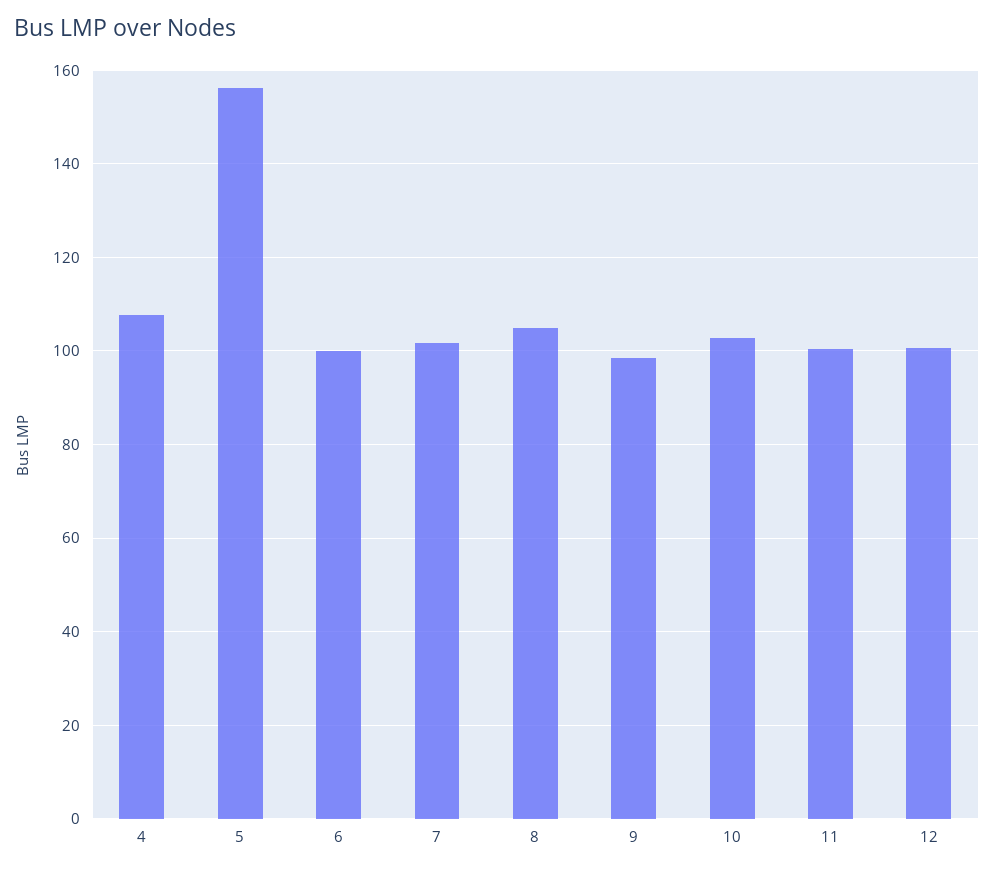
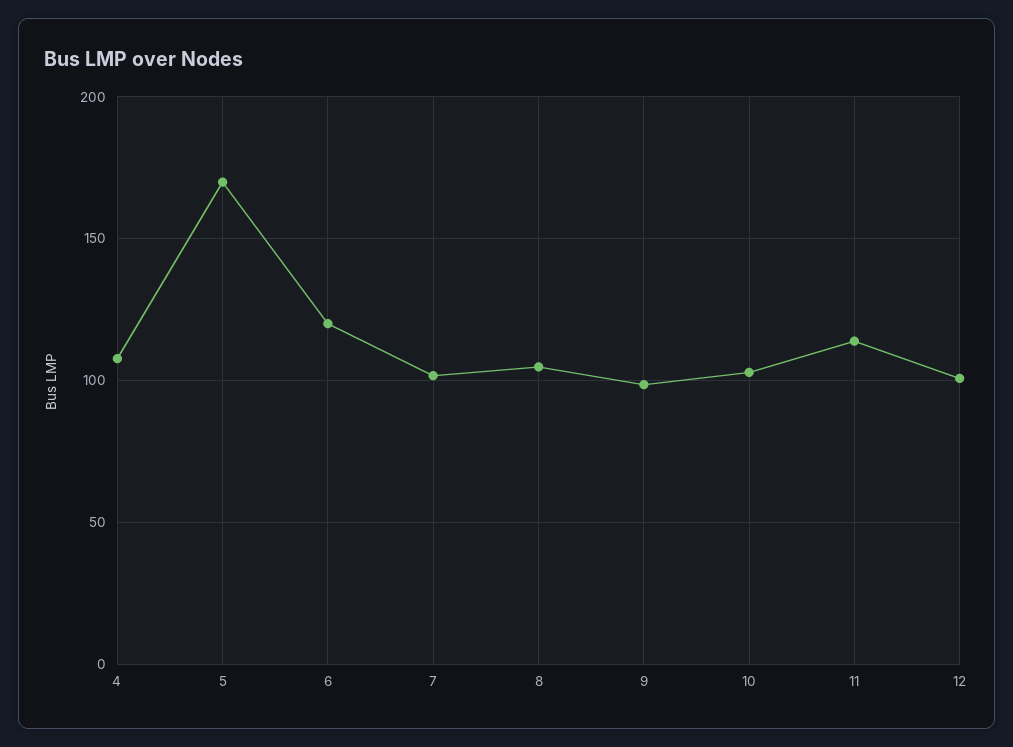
5: 156 -> 170
6: 100 -> 120
11: 100 -> 115

